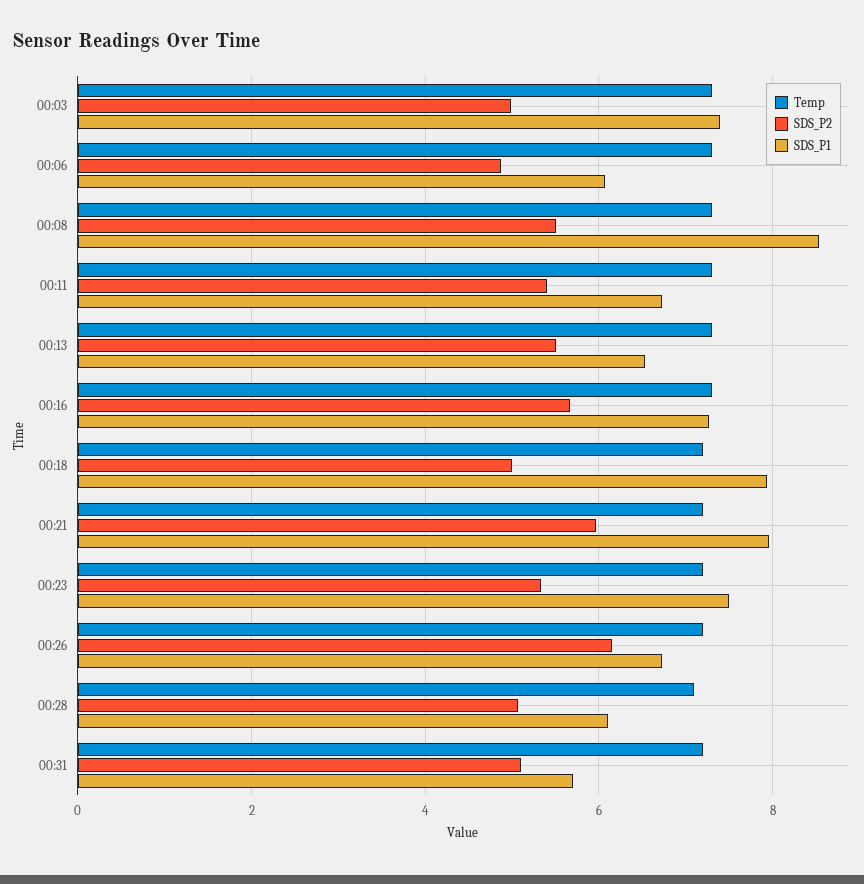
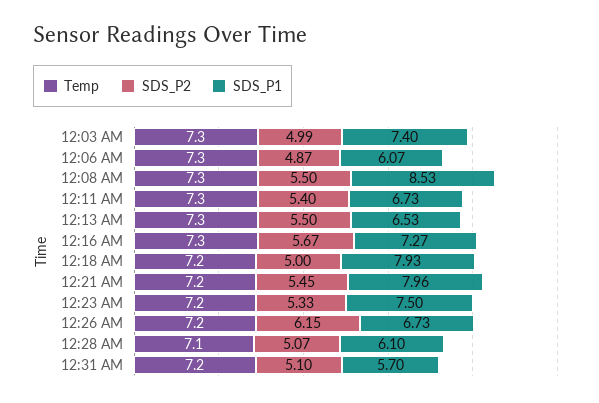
SDS_P2, 00:21: 6 -> 5.45

